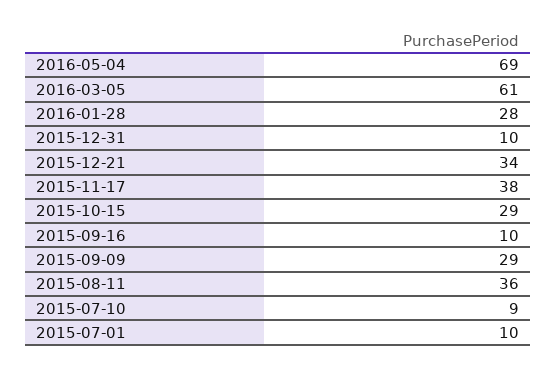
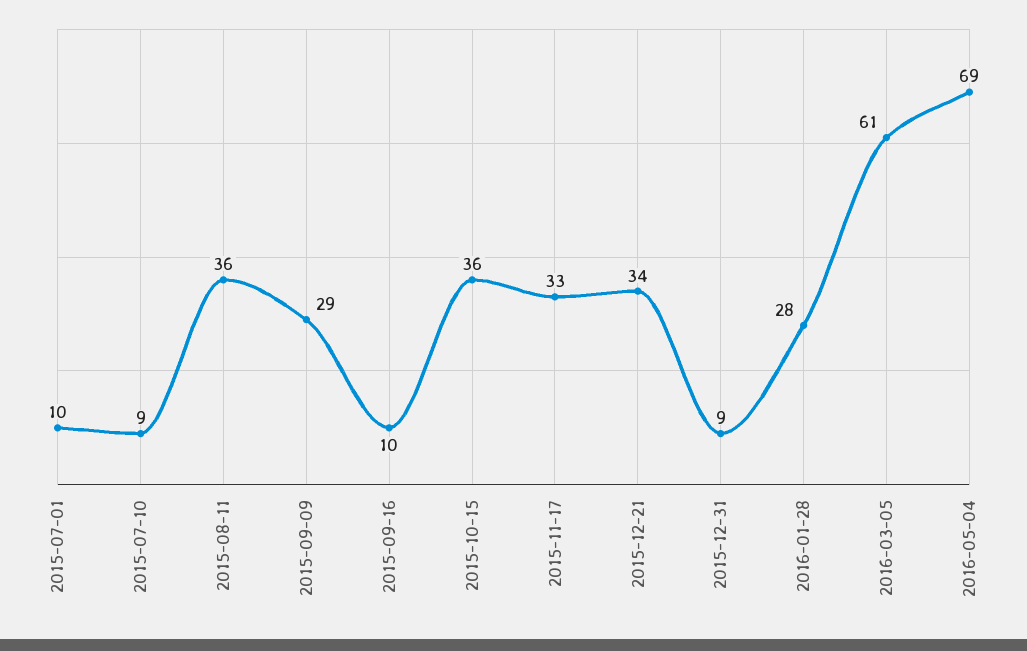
2015-12-31: 10 -> 9
2015-11-17: 38 -> 33
2015-10-15: 29 -> 36

